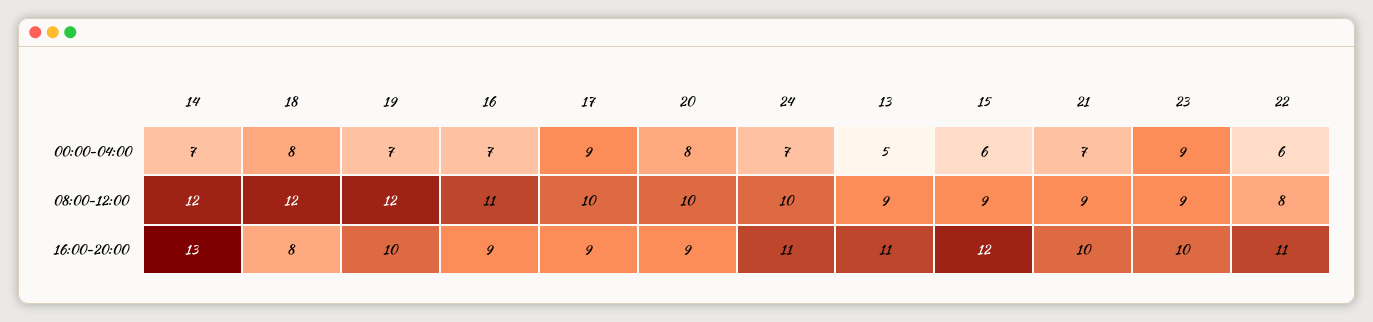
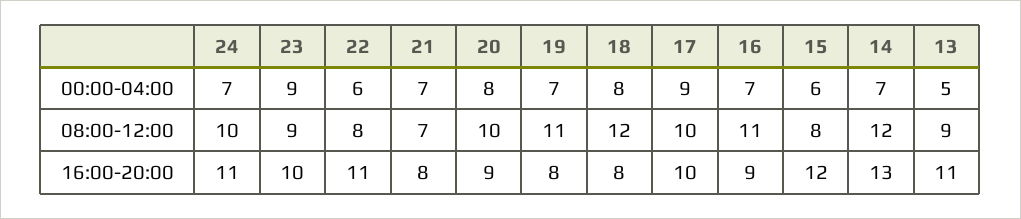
19, 08:00-12:00: 12 -> 11
15, 08:00-12:00: 9 -> 8
21, 08:00-12:00: 9 -> 7
19, 16:00-20:00: 10 -> 8
17, 16:00-20:00: 9 -> 10
21, 16:00-20:00: 10 -> 8

